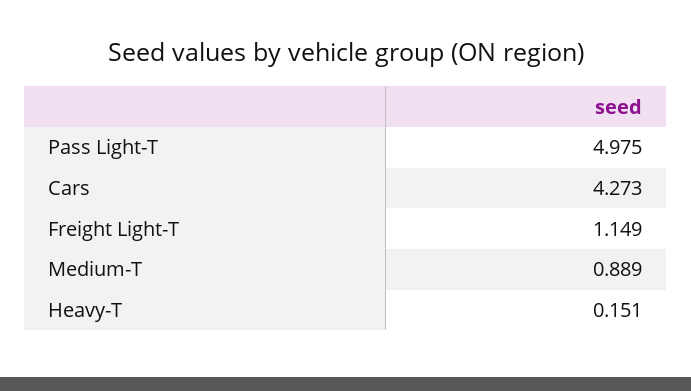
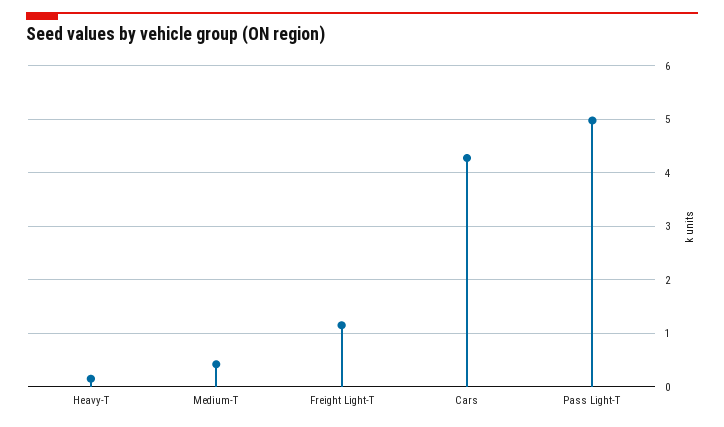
Medium-T: 0.889 -> 0.4

